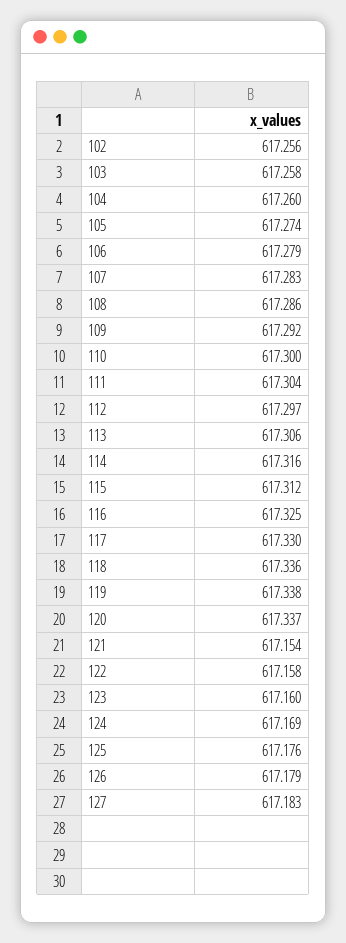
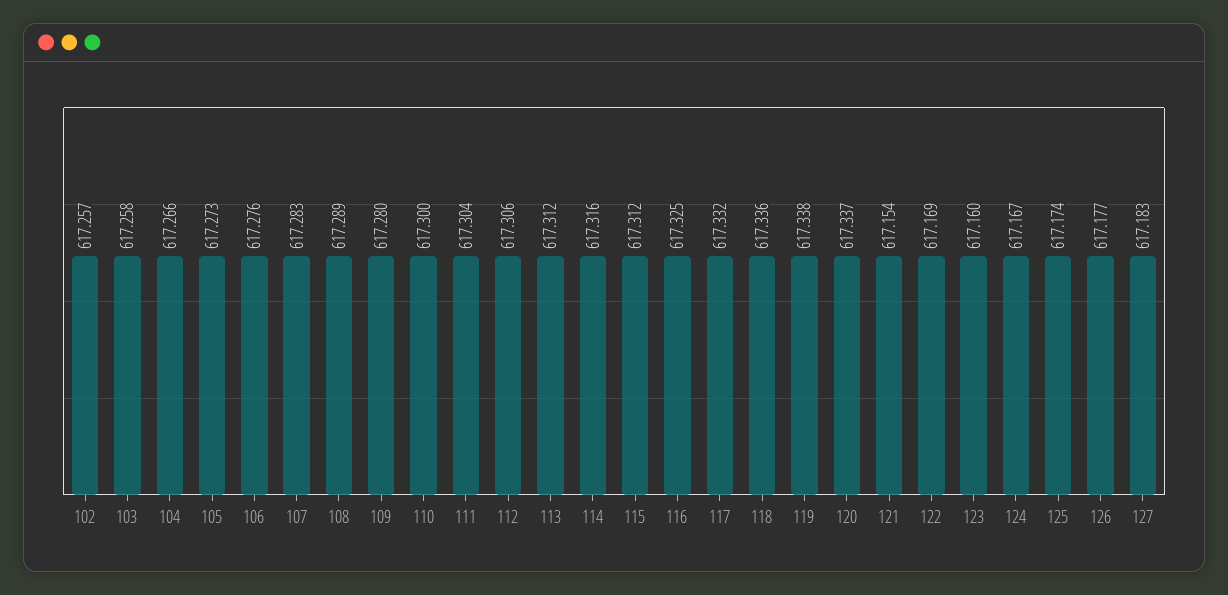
102: 617.256 -> 617.257
104: 617.26 -> 617.266
105: 617.274 -> 617.273
106: 617.279 -> 617.276
108: 617.286 -> 617.289
109: 617.292 -> 617.28
112: 617.297 -> 617.306
113: 617.306 -> 617.312
117: 617.33 -> 617.332
122: 617.158 -> 617.169
124: 617.169 -> 617.167
125: 617.176 -> 617.174
126: 617.179 -> 617.177

